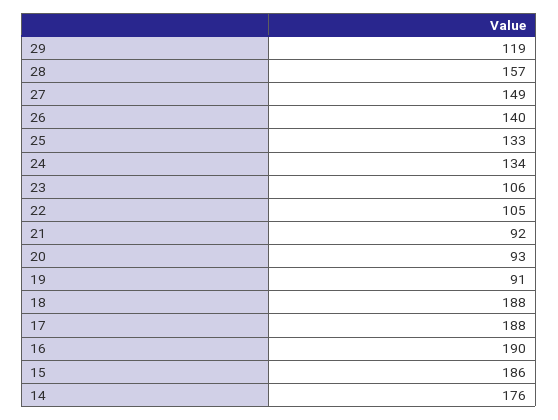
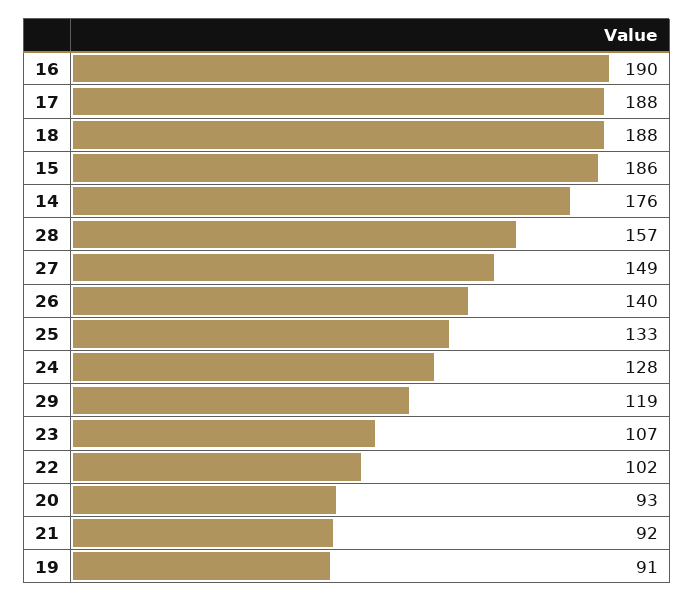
24: 134 -> 128
23: 106 -> 107
22: 105 -> 102

